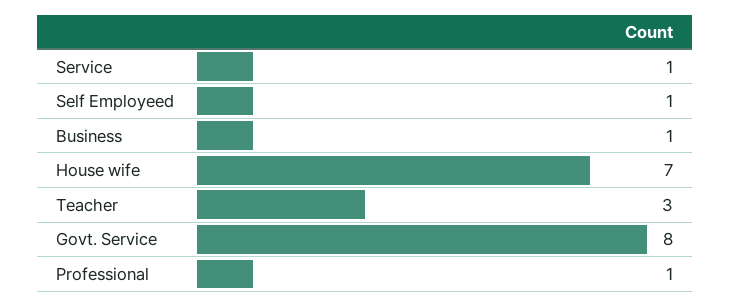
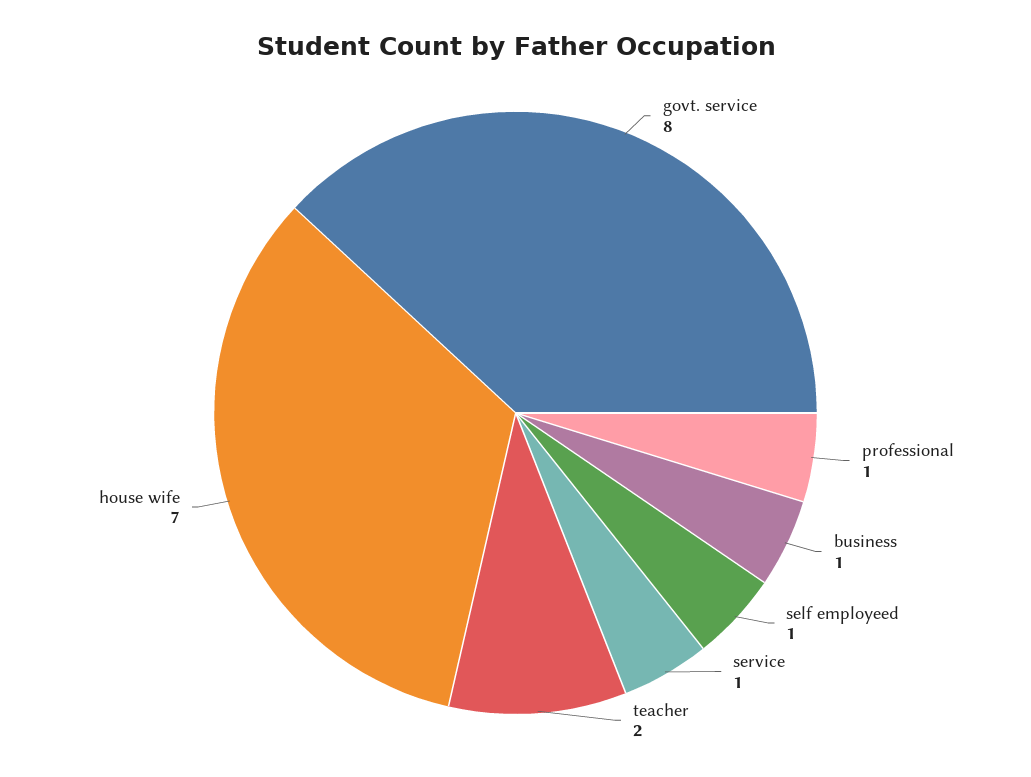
Teacher: 3 -> 2

